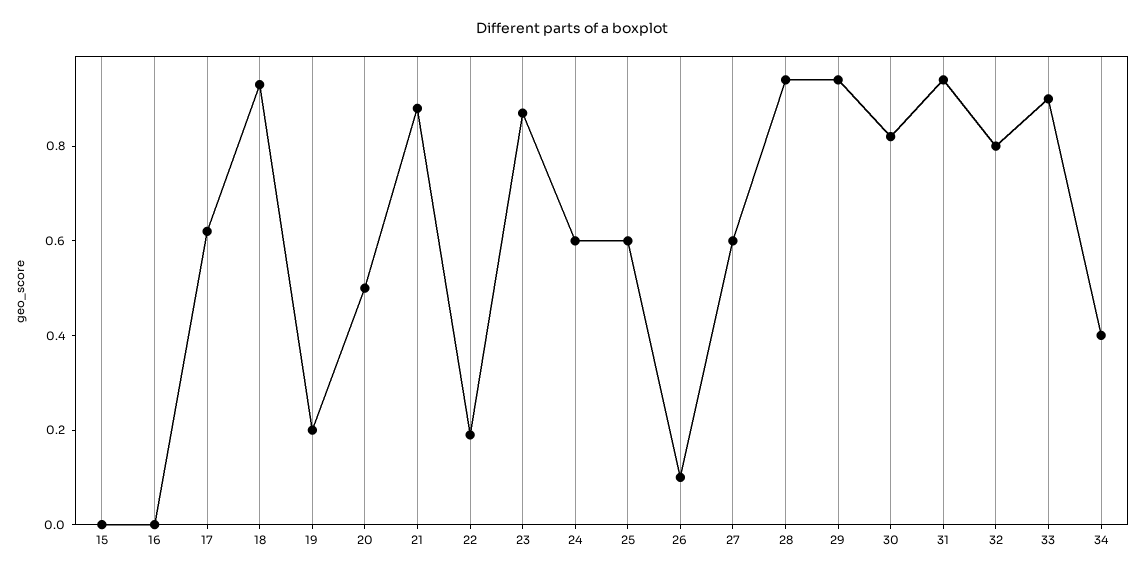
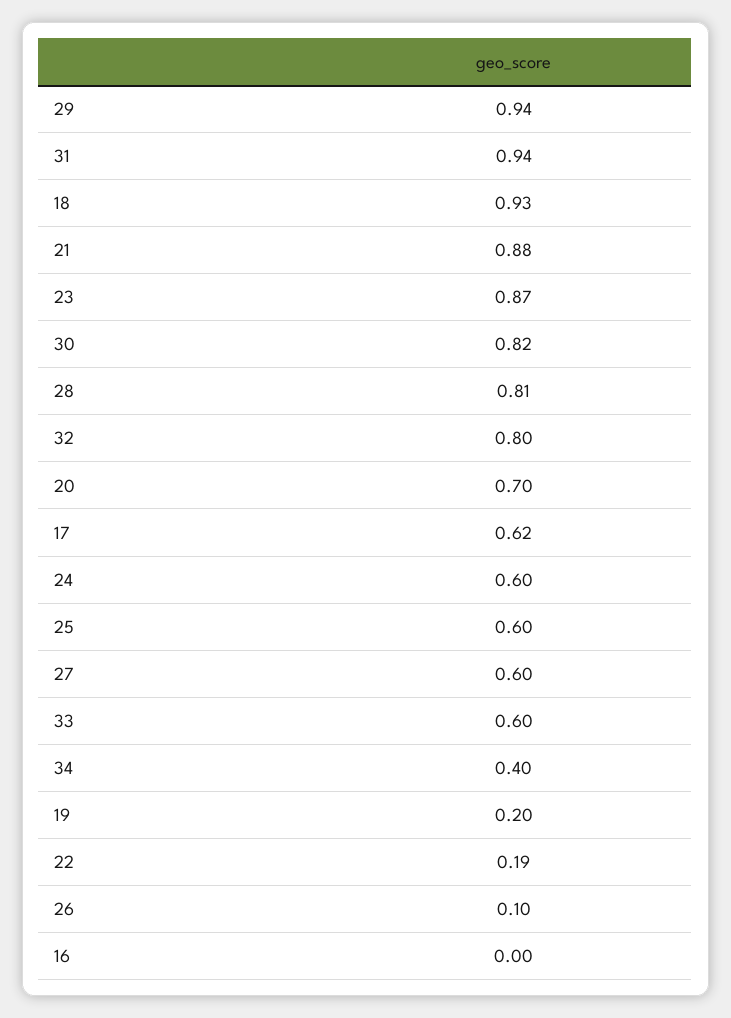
15: 0 -> none
20: 0.5 -> 0.7
28: 0.95 -> 0.81
33: 0.9 -> 0.6

